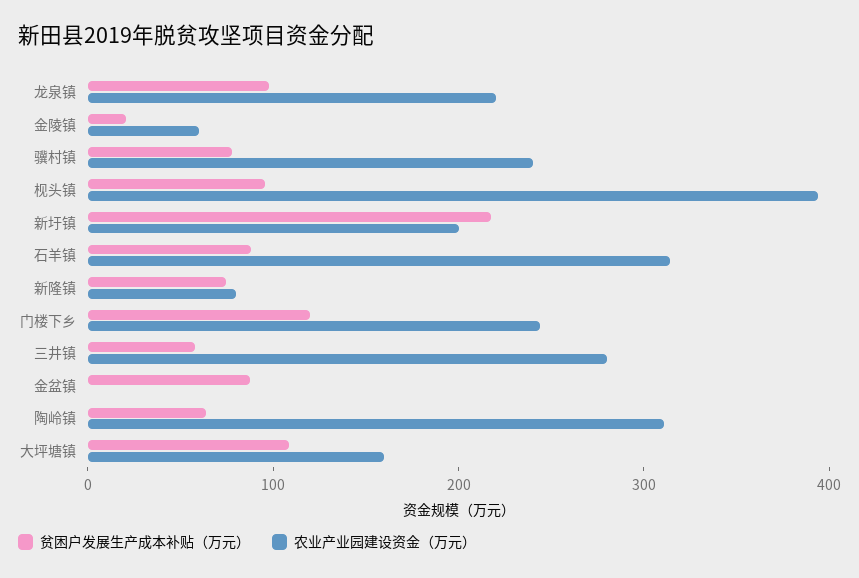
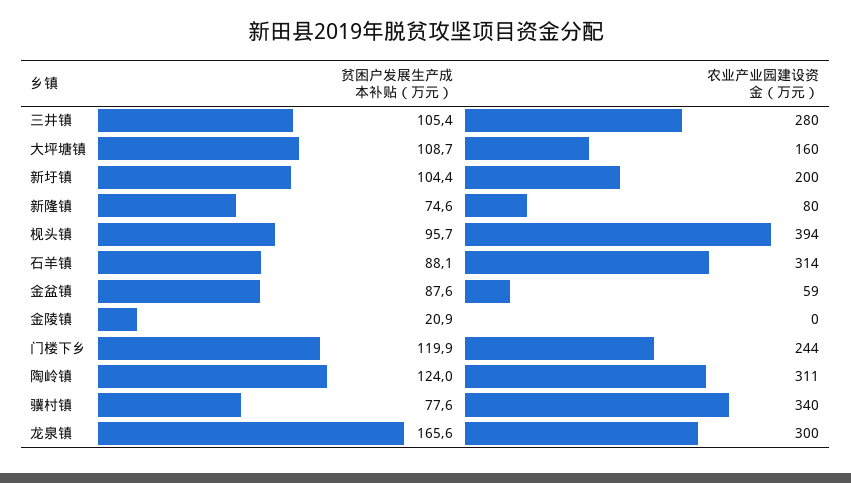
贫困户发展生产成本补贴（万元）, 龙泉镇: 100 -> 165.6
农业产业园建设资金（万元）, 龙泉镇: 220 -> 300
农业产业园建设资金（万元）, 金陵镇: 60 -> 0
农业产业园建设资金（万元）, 骥村镇: 240 -> 340
贫困户发展生产成本补贴（万元）, 新圩镇: 220 -> 104.4
贫困户发展生产成本补贴（万元）, 三井镇: 60 -> 105.4
农业产业园建设资金（万元）, 金盆镇: 0 -> 59
贫困户发展生产成本补贴（万元）, 陶岭镇: 60 -> 124

